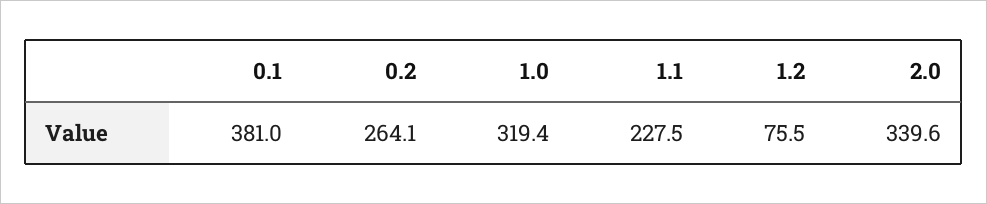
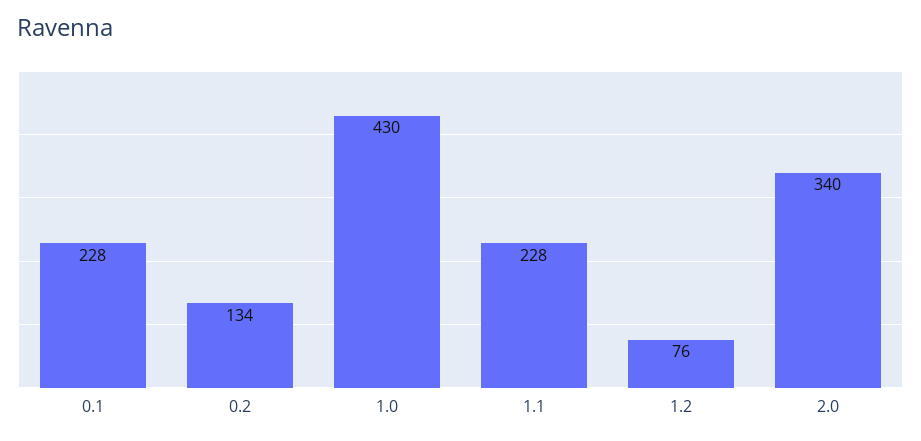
0.1: 381 -> 228
0.2: 264.1 -> 134
1.0: 319.4 -> 430

